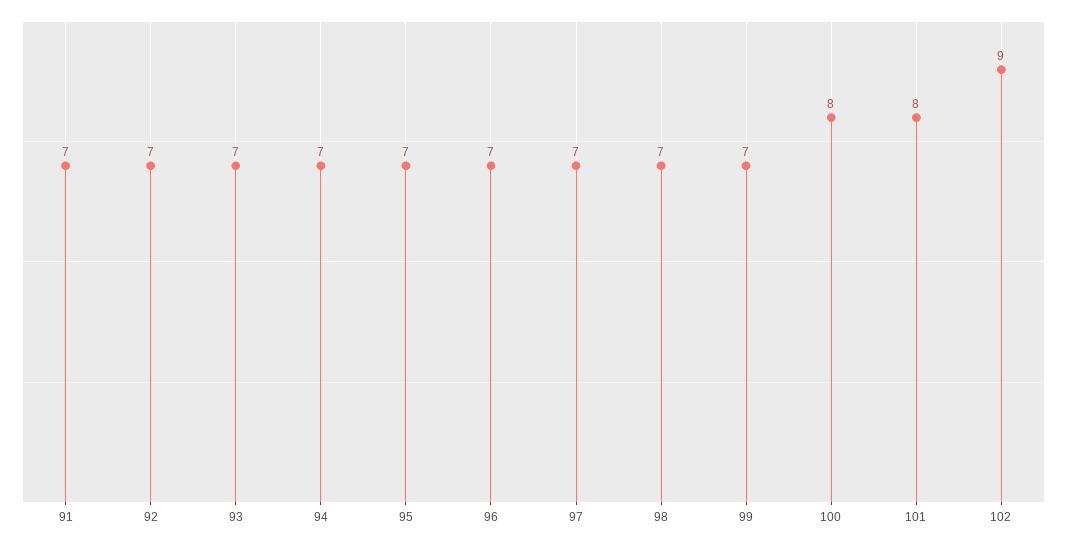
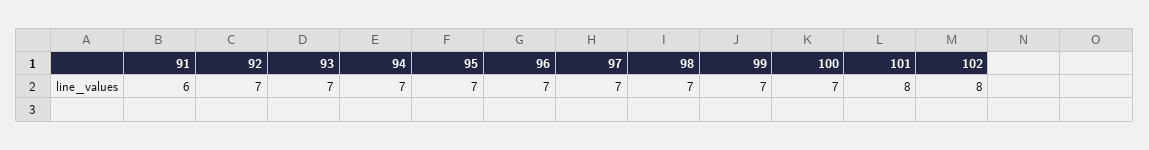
91: 7 -> 6
100: 8 -> 7
102: 9 -> 8

